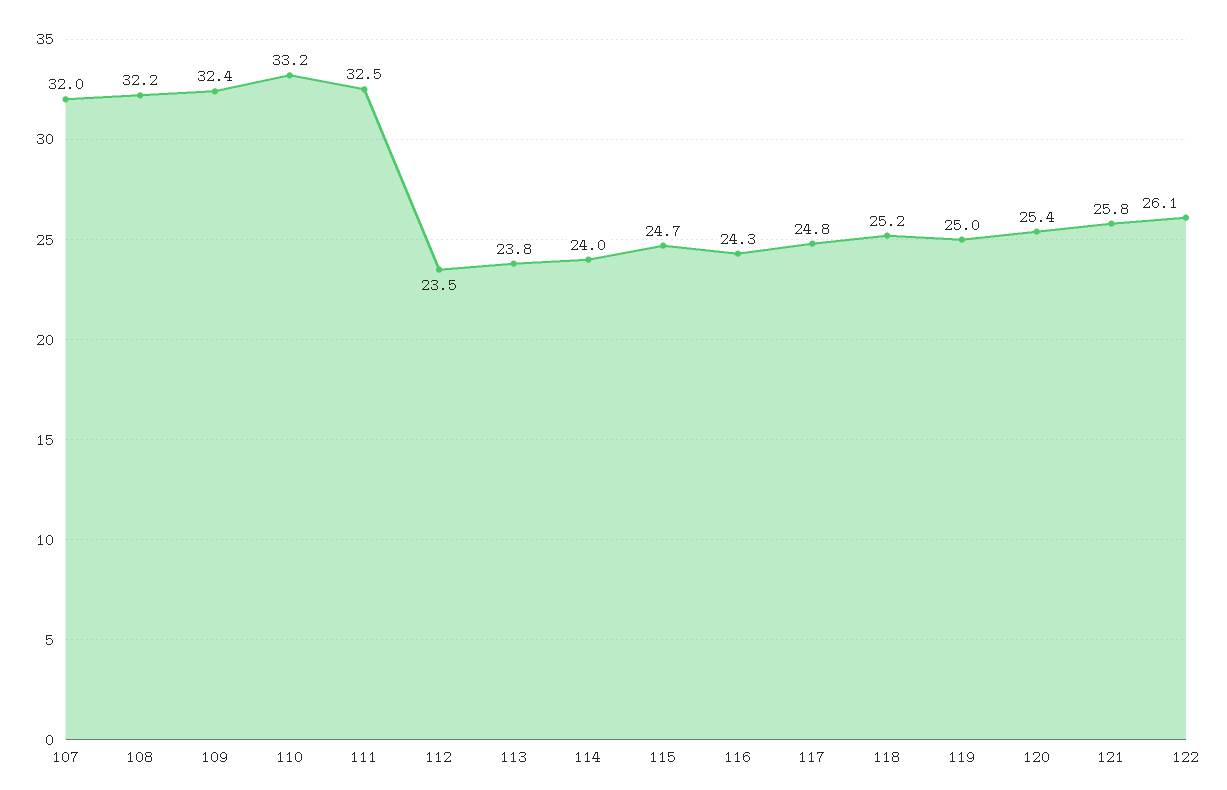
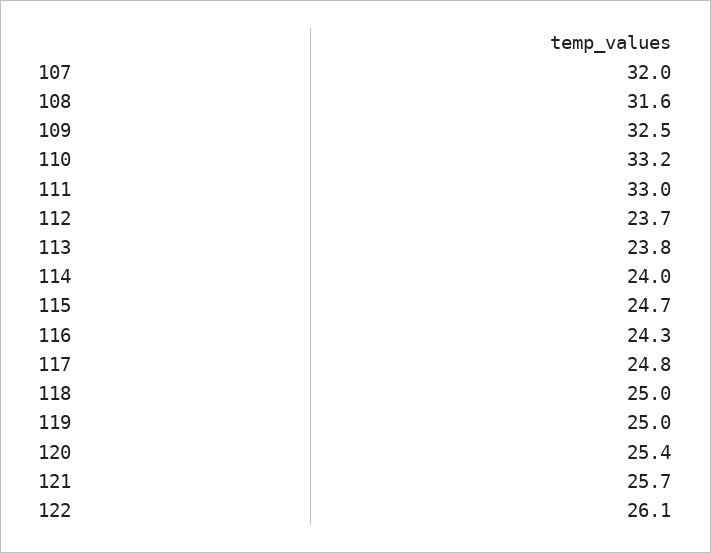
108: 32.2 -> 31.6
109: 32.4 -> 32.5
111: 32.5 -> 33
112: 23.5 -> 23.7
118: 25.2 -> 25
121: 25.8 -> 25.7

